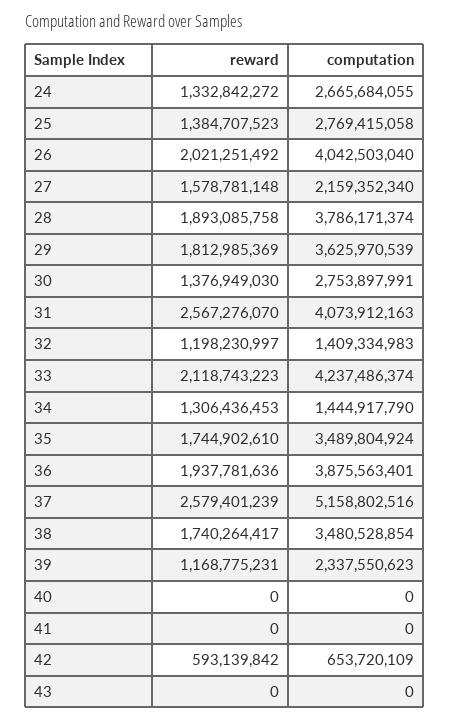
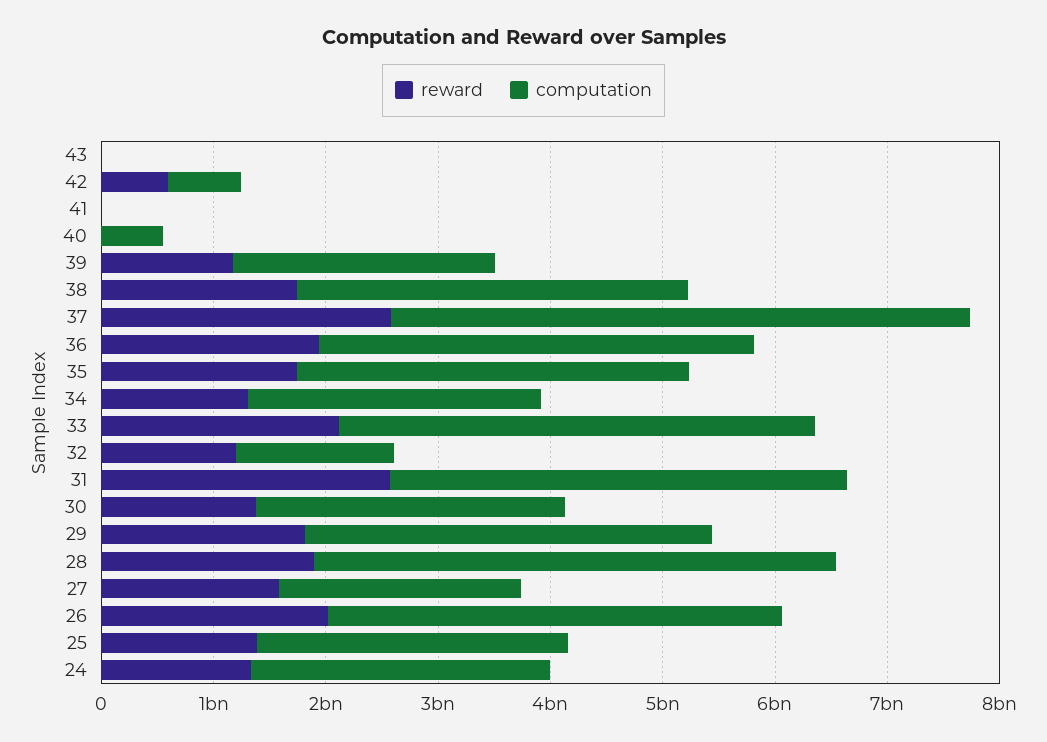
computation, 28: 3786171374 -> 4600000000
computation, 34: 1444917790 -> 2600000000
computation, 40: 0 -> 600000000

